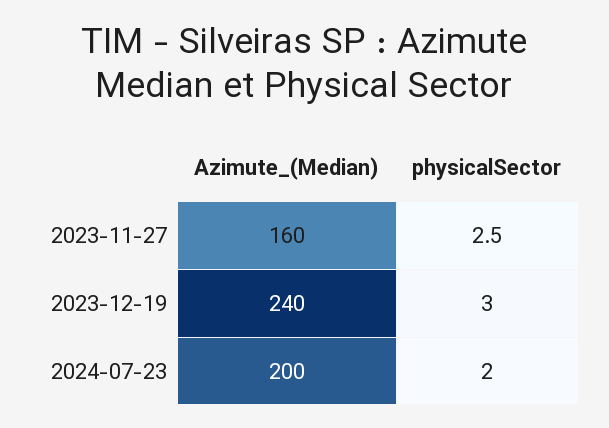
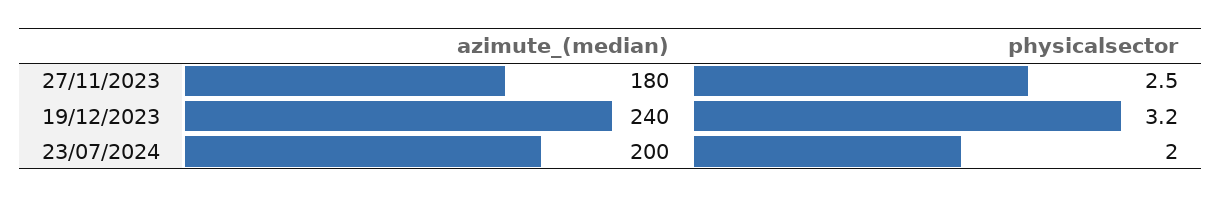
Azimute_(Median), 2023-11-27: 160 -> 180
physicalSector, 2023-12-19: 3 -> 3.2

